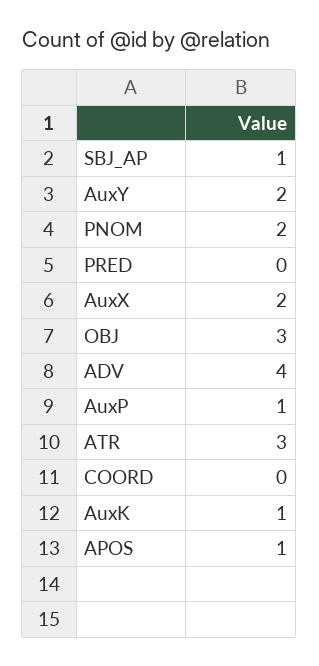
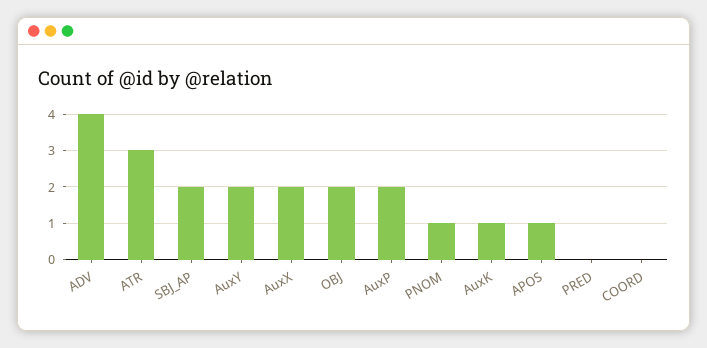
SBJ_AP: 1 -> 2
PNOM: 2 -> 1
OBJ: 3 -> 2
AuxP: 1 -> 2

